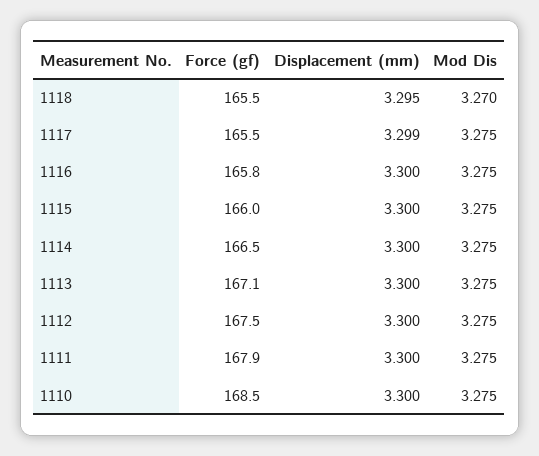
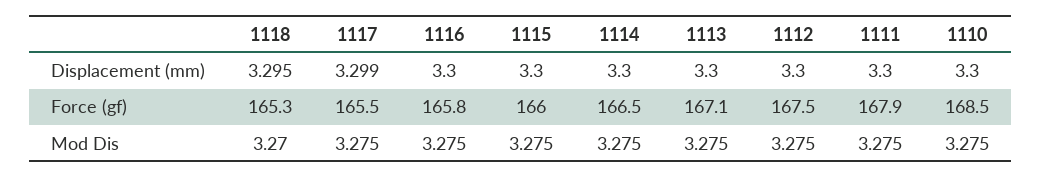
Force (gf), 1118: 165.5 -> 165.3

